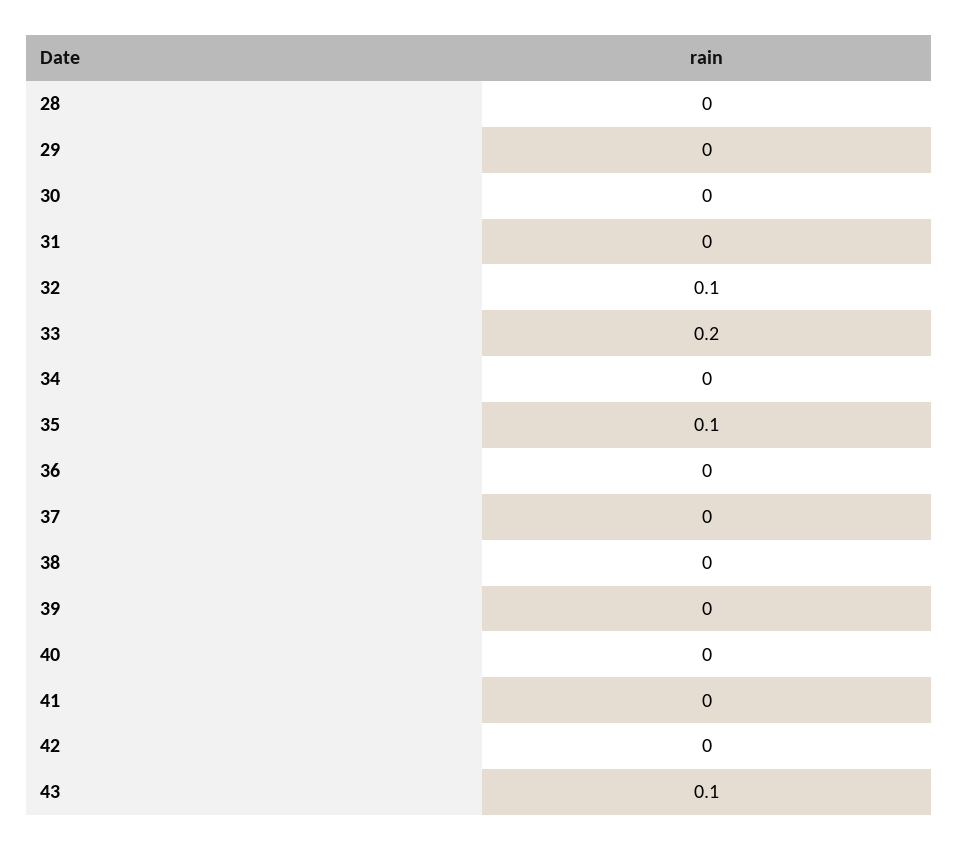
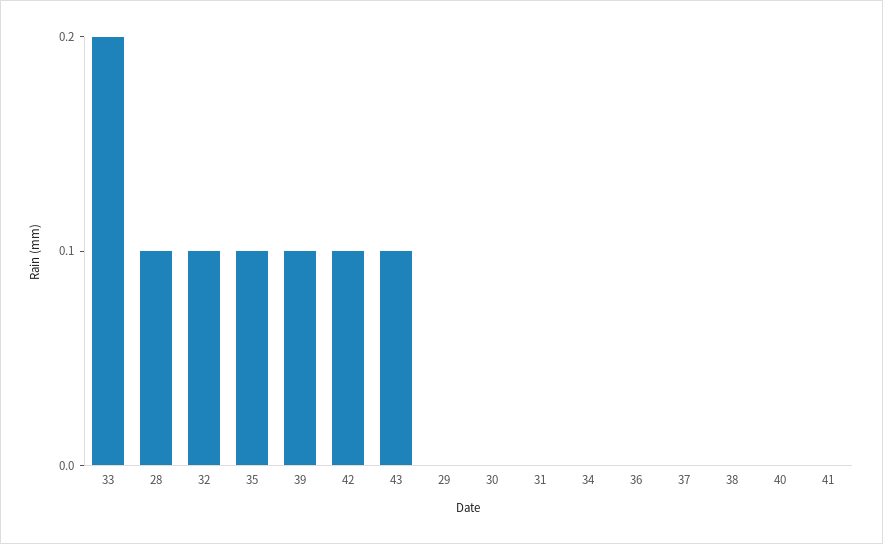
28: 0 -> 0.1
39: 0 -> 0.1
42: 0 -> 0.1

